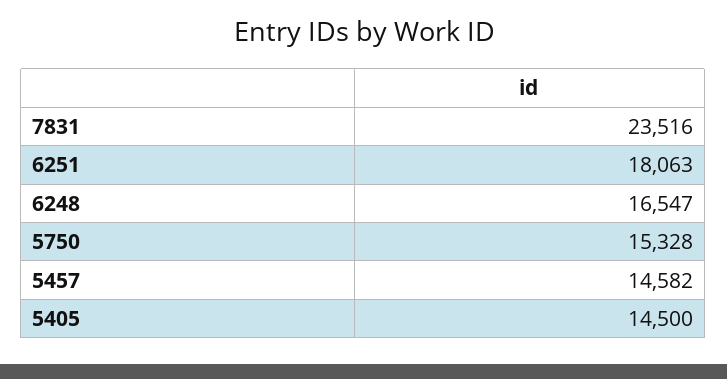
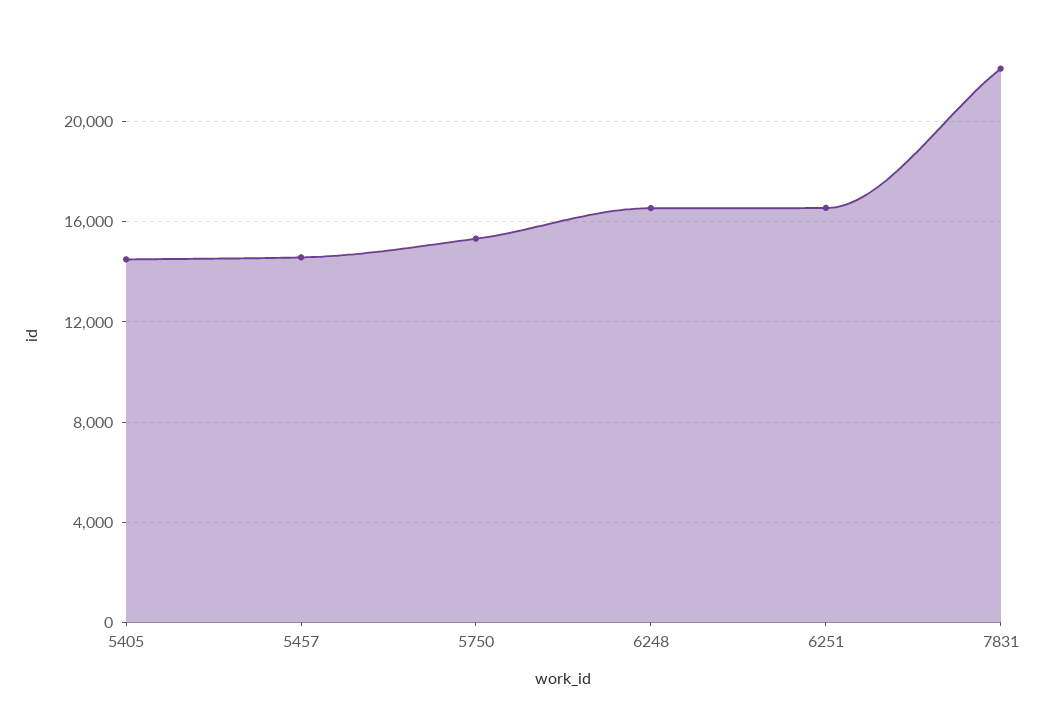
7831: 23516 -> 22000
6251: 18063 -> 16500

